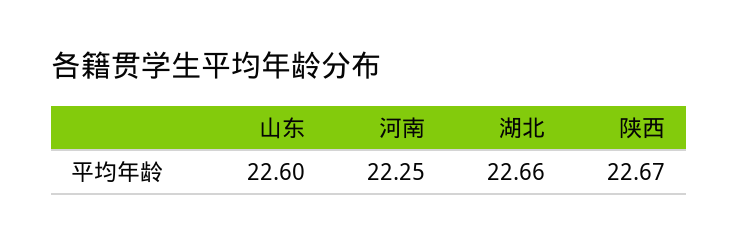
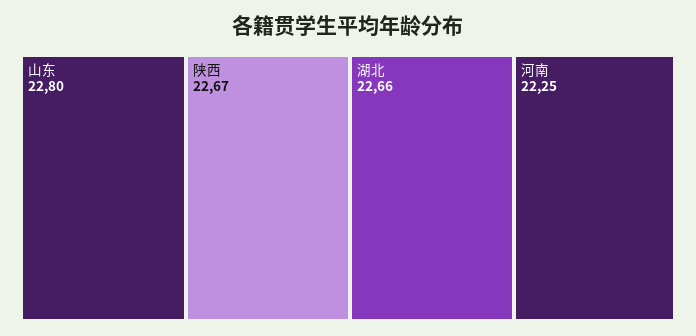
山东: 22.6 -> 22.8

